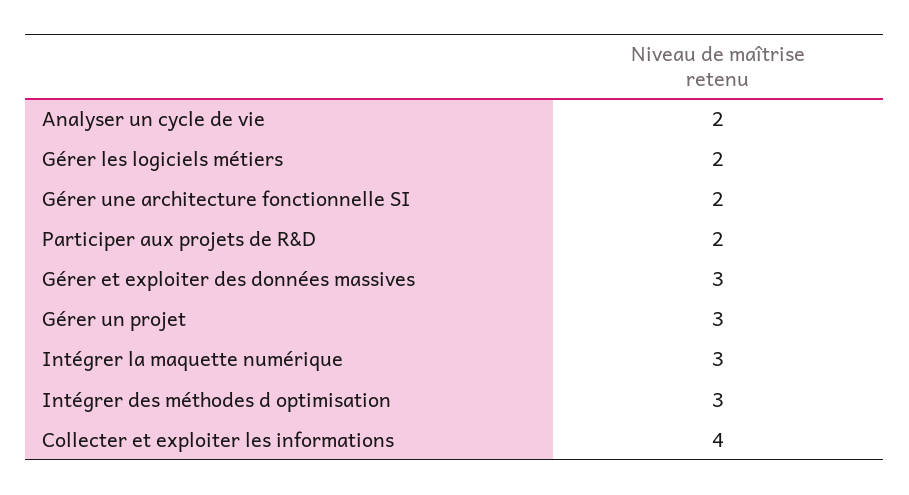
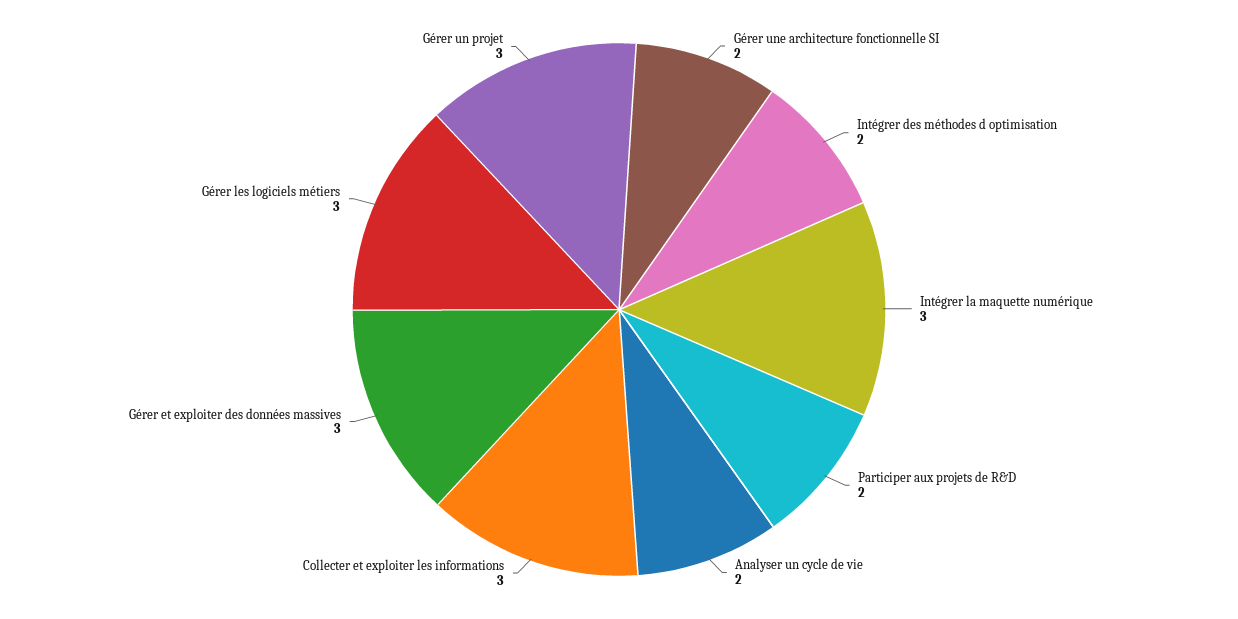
Gérer les logiciels métiers: 2 -> 3
Intégrer des méthodes d optimisation: 3 -> 2
Collecter et exploiter les informations: 4 -> 3

